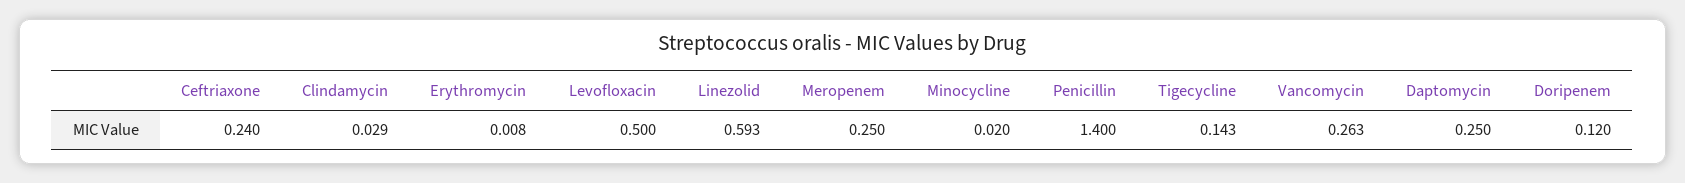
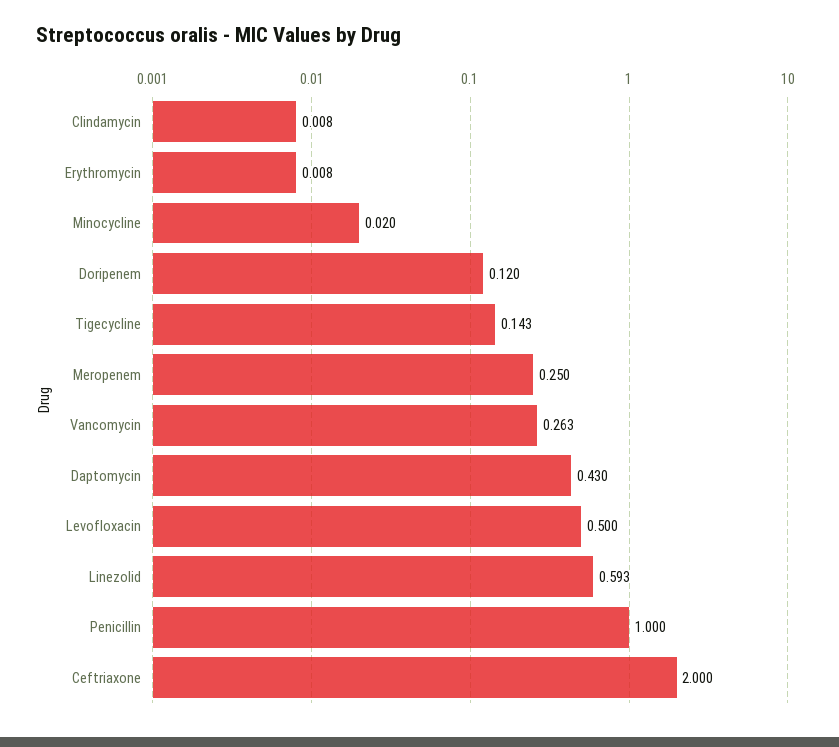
Ceftriaxone: 0.24 -> 2
Clindamycin: 0.029 -> 0.008
Penicillin: 1.4 -> 1
Daptomycin: 0.25 -> 0.43

